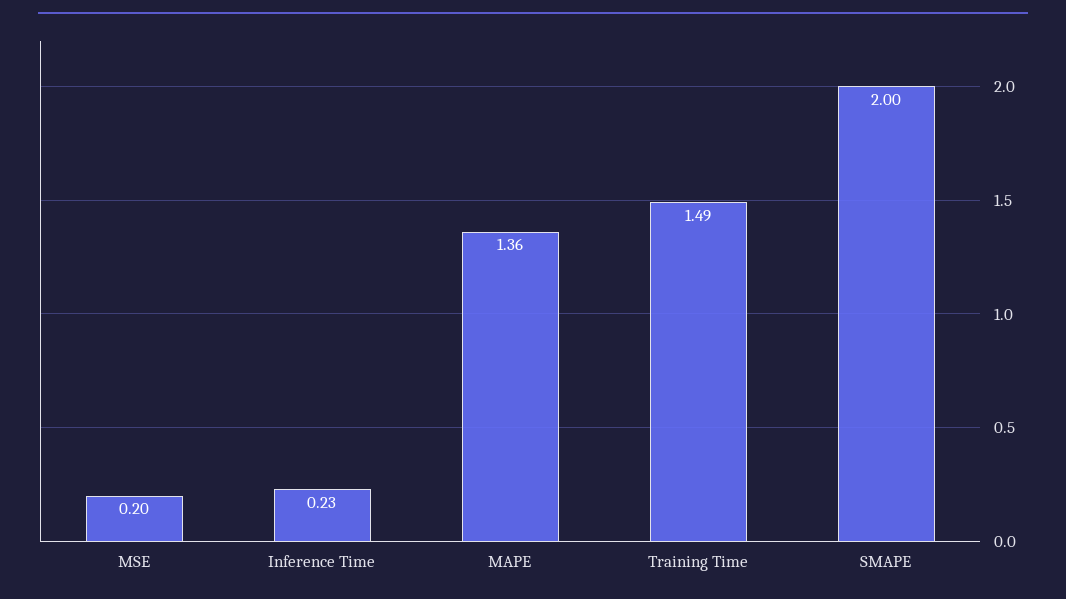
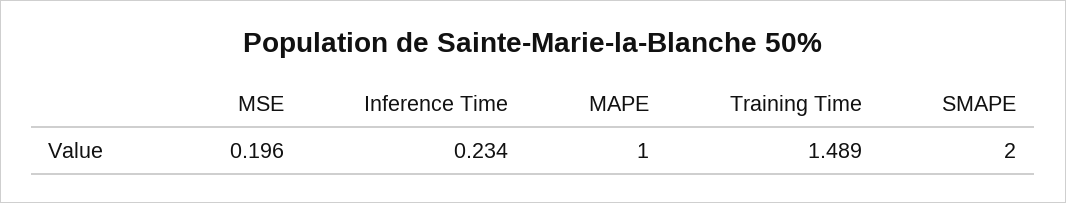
MAPE: 1.36 -> 1

